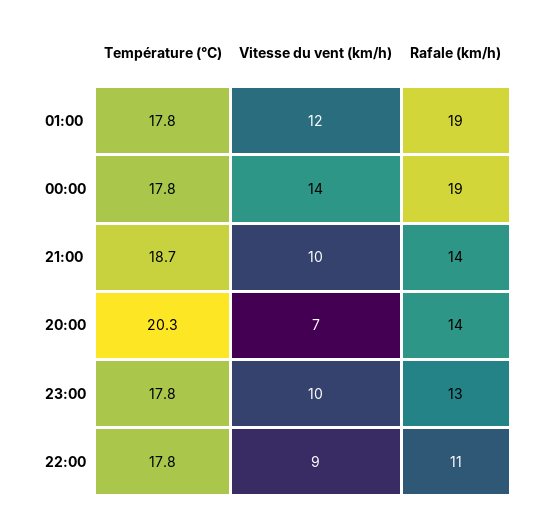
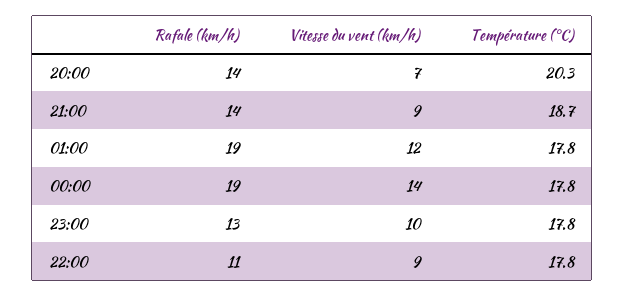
Vitesse du vent (km/h), 21:00: 10 -> 9

